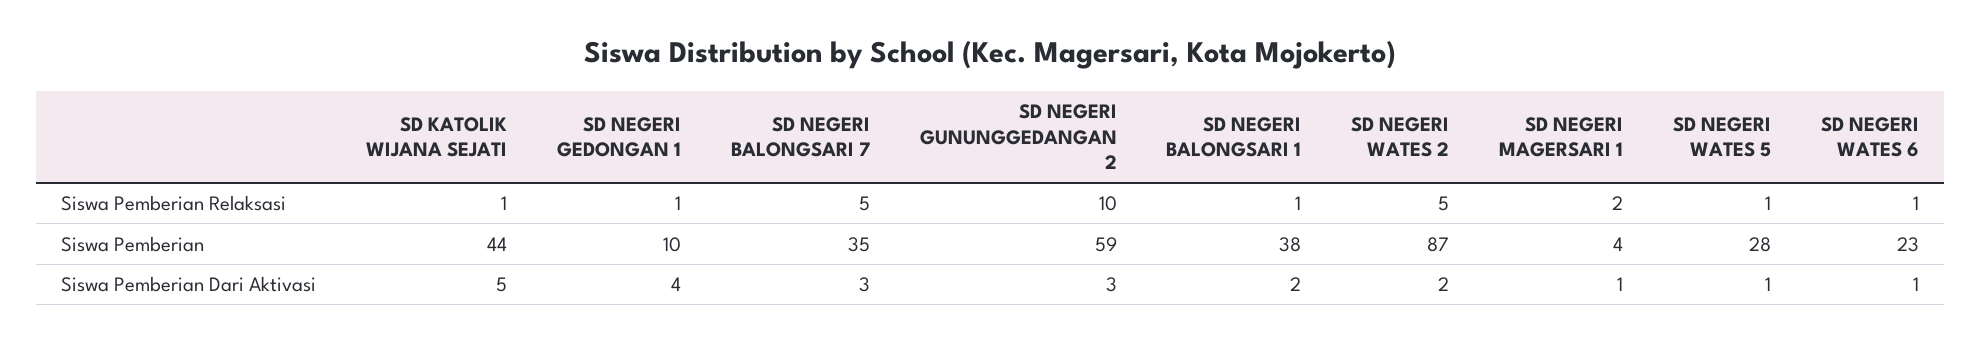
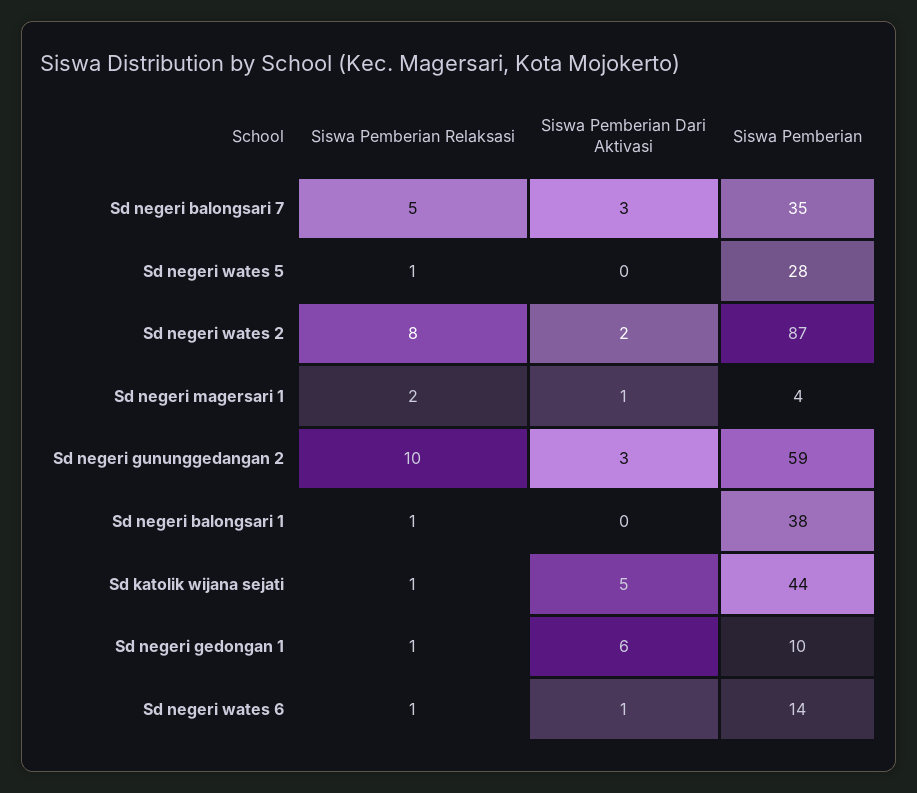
SD NEGERI WATES 2, Siswa Pemberian Relaksasi: 5 -> 8
SD NEGERI WATES 6, Siswa Pemberian: 23 -> 14
SD NEGERI GEDONGAN 1, Siswa Pemberian Dari Aktivasi: 4 -> 6
SD NEGERI BALONGSARI 1, Siswa Pemberian Dari Aktivasi: 2 -> 0
SD NEGERI WATES 5, Siswa Pemberian Dari Aktivasi: 1 -> 0

